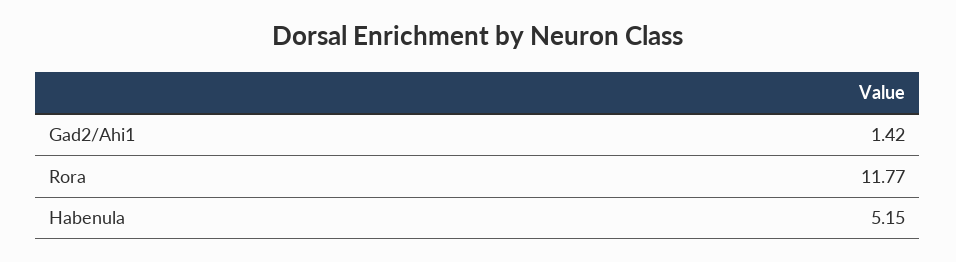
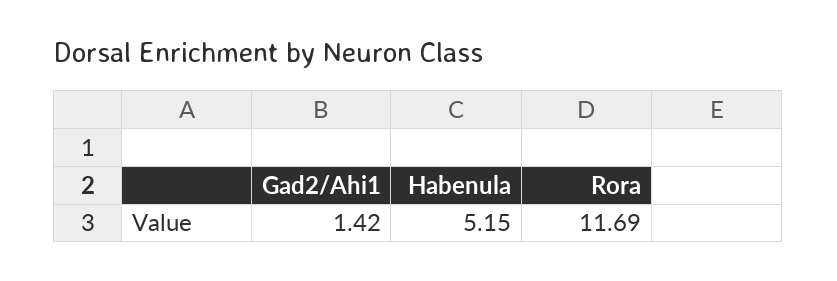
Rora: 11.77 -> 11.69

